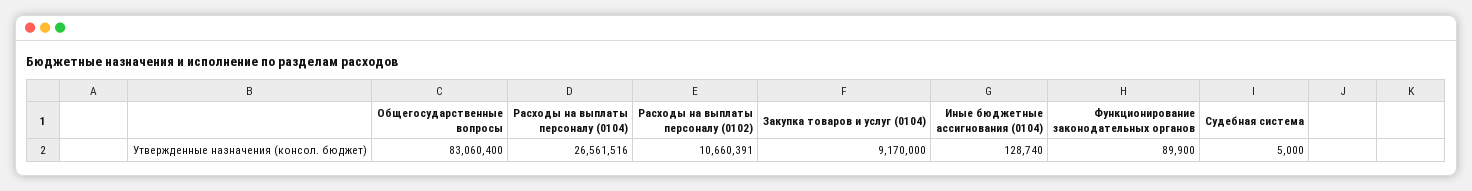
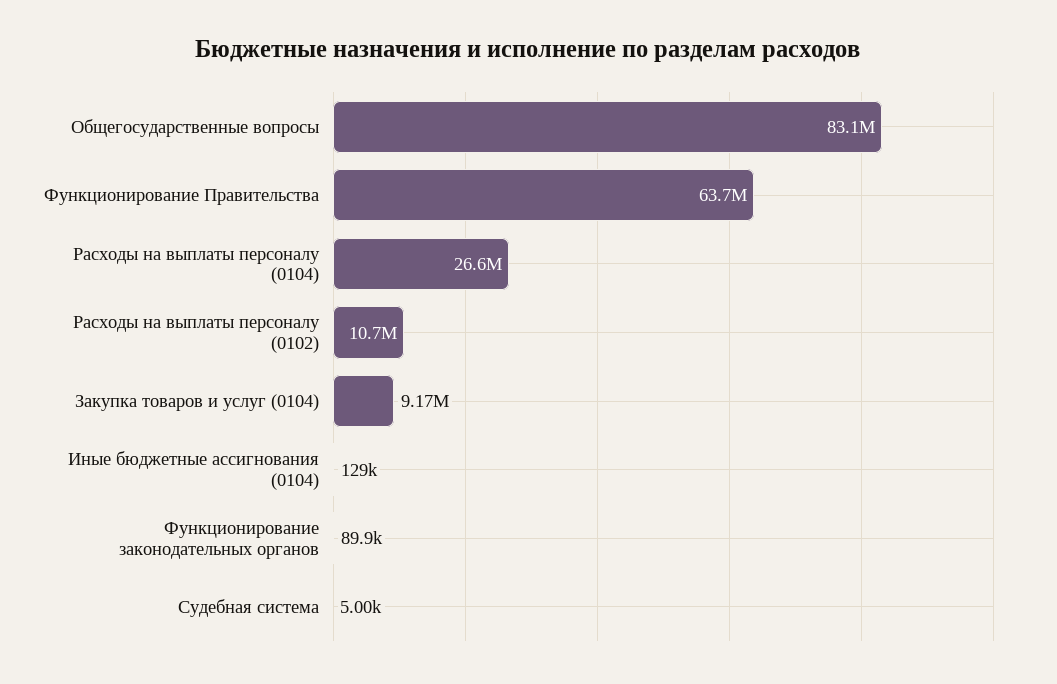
Функционирование Правительства: none -> 63700000

